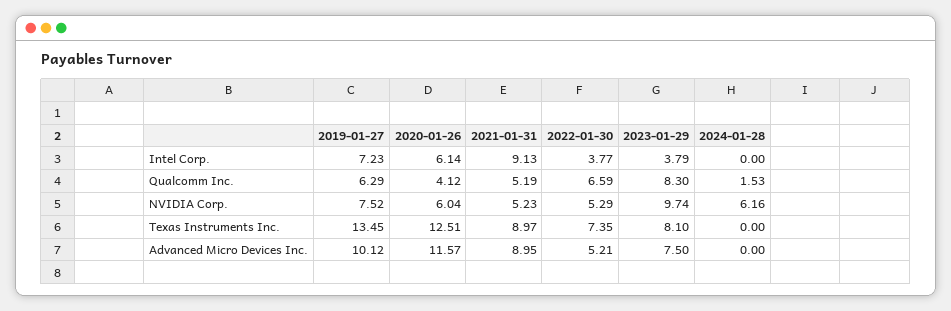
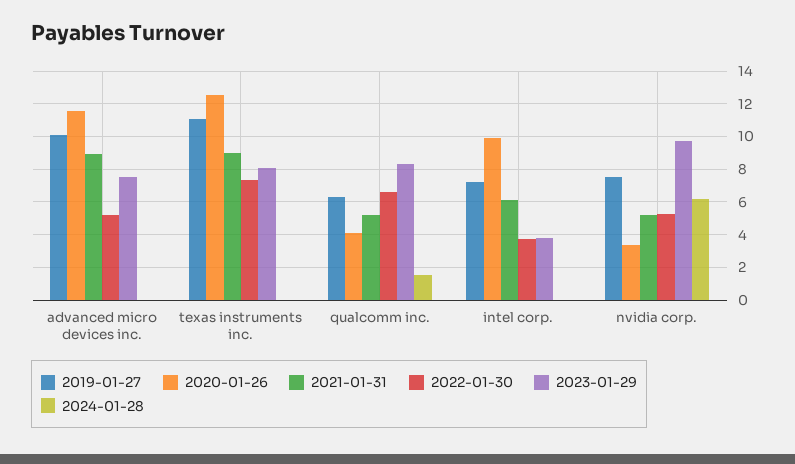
2020-01-26, Intel Corp.: 6.14 -> 10
2021-01-31, Intel Corp.: 9.13 -> 6
2020-01-26, NVIDIA Corp.: 6.04 -> 3.5
2019-01-27, Texas Instruments Inc.: 13.45 -> 11

